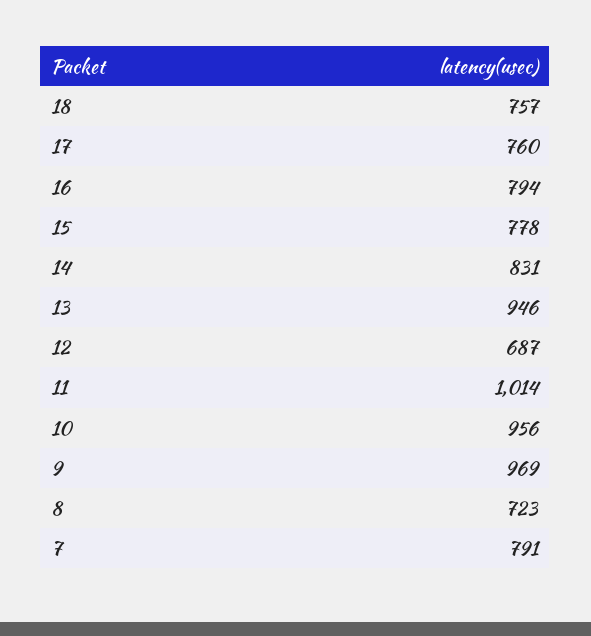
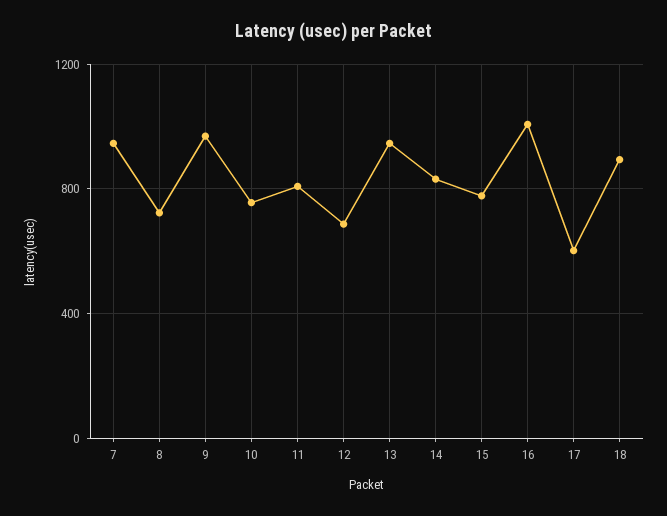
18: 757 -> 900
17: 760 -> 600
16: 794 -> 1000
11: 1014 -> 800
10: 956 -> 750
7: 791 -> 950

